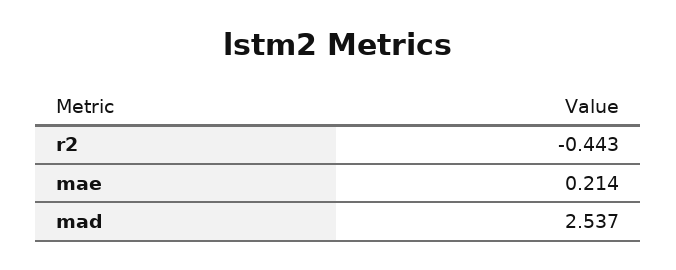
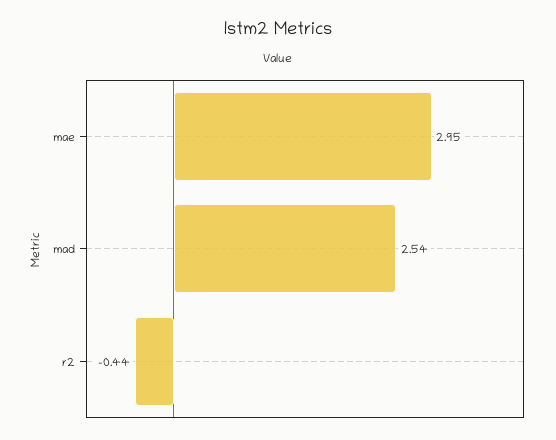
mae: 0.214 -> 2.95

